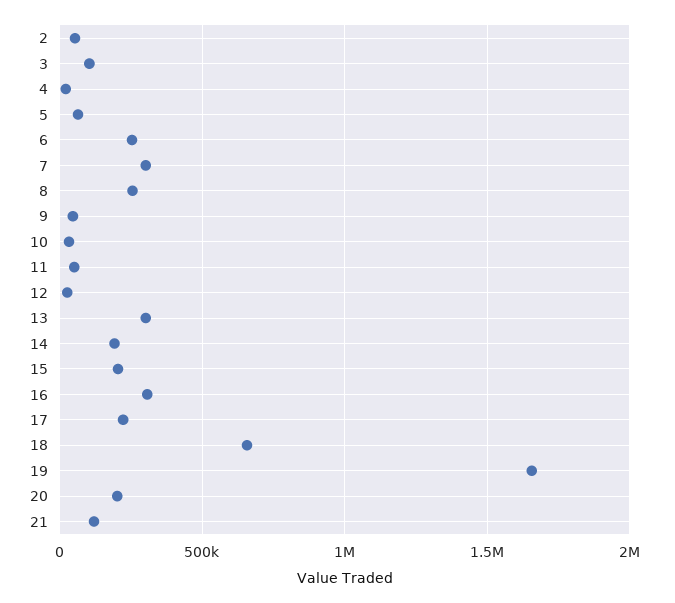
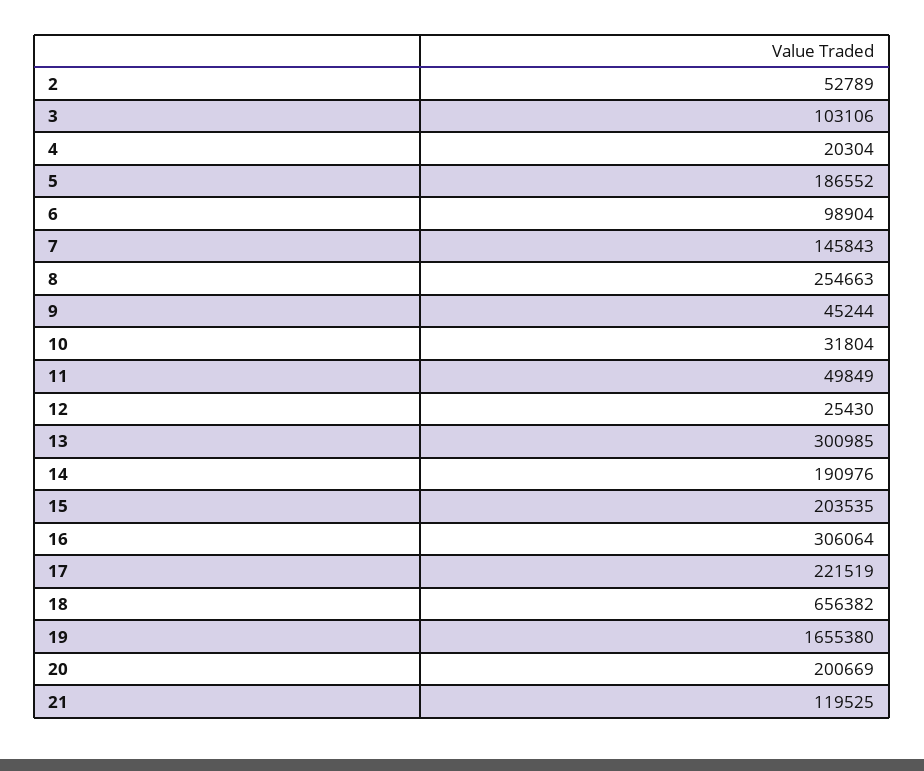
5: 50000 -> 186552
6: 250000 -> 98904
7: 300000 -> 145843

